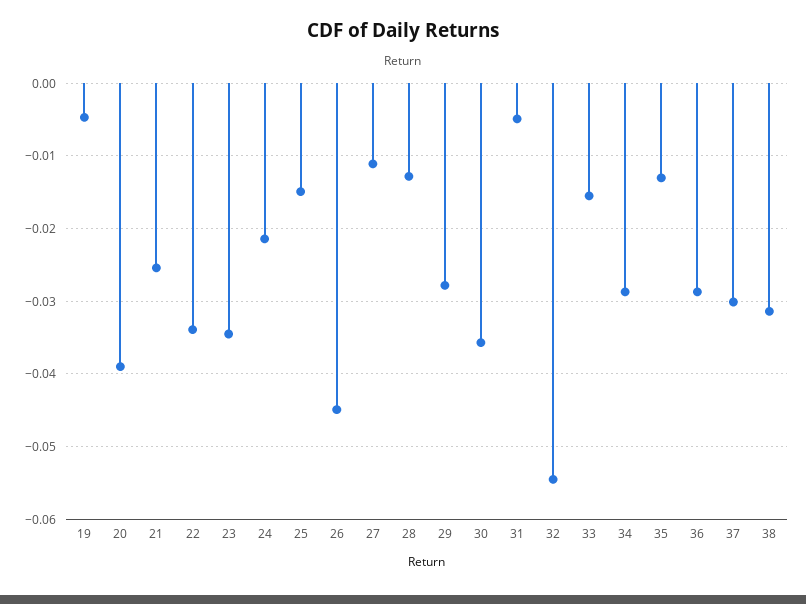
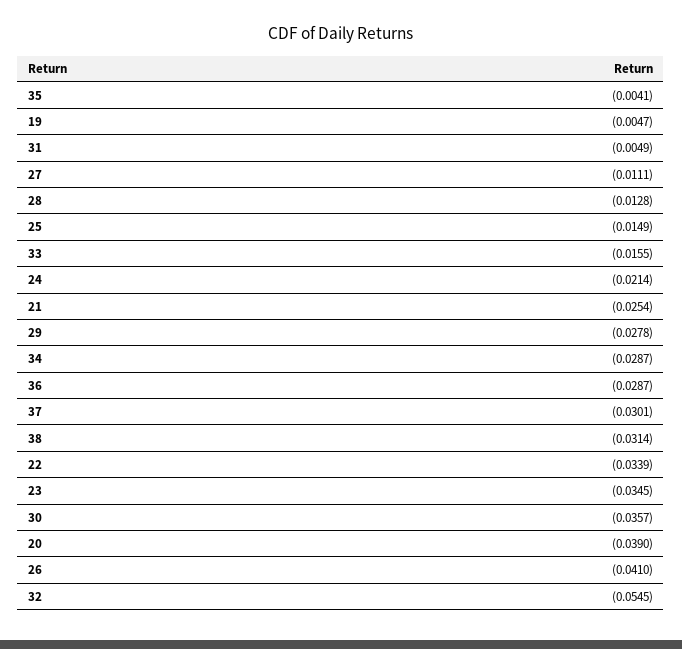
26: -0.045 -> -0.041
35: -0.013 -> -0.0041

